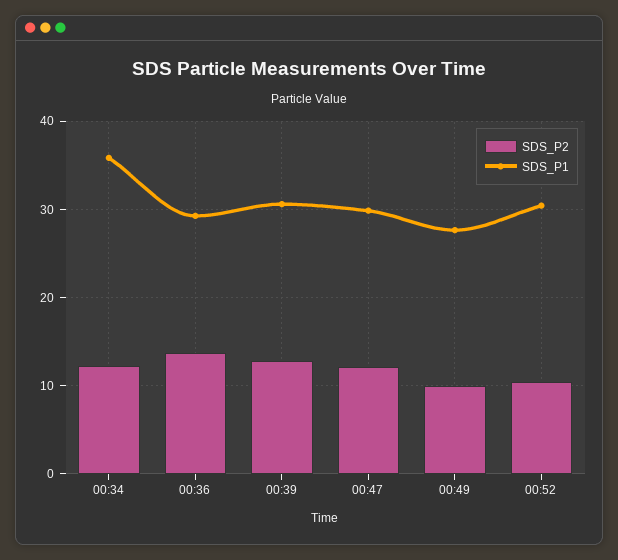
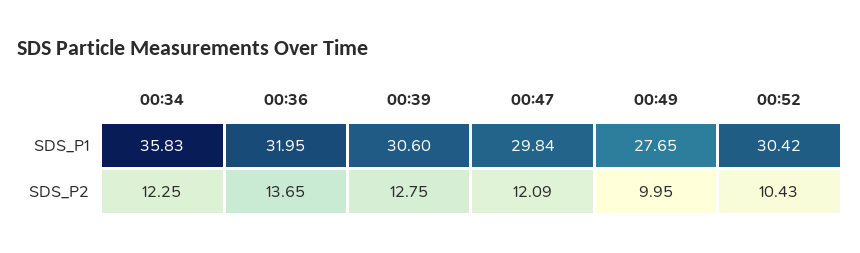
SDS_P1, 00:36: 29 -> 31.95

